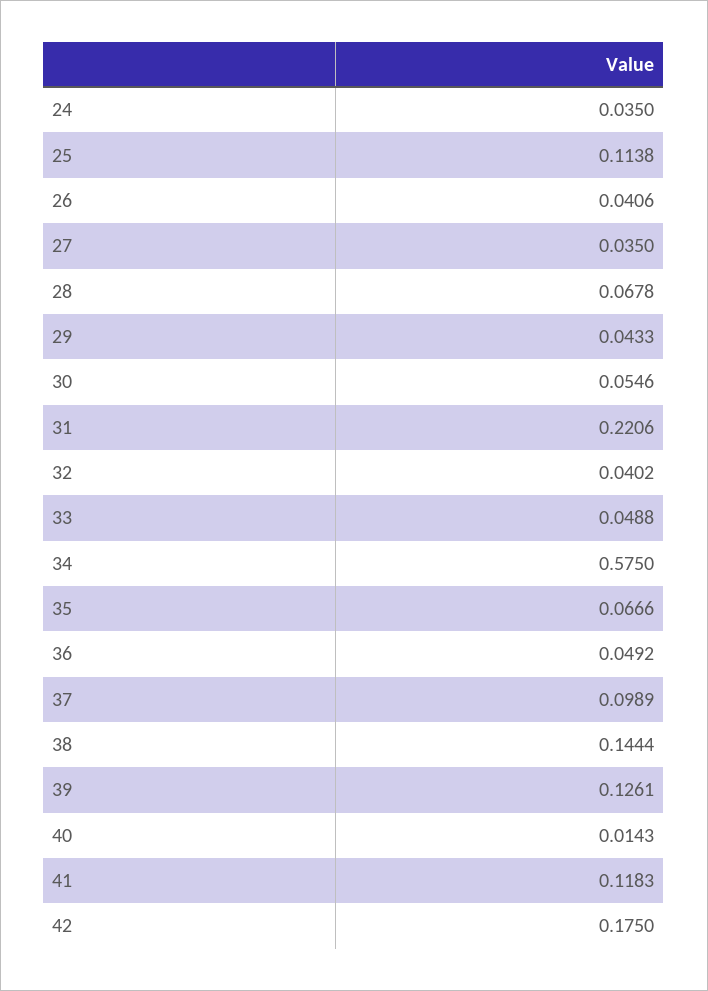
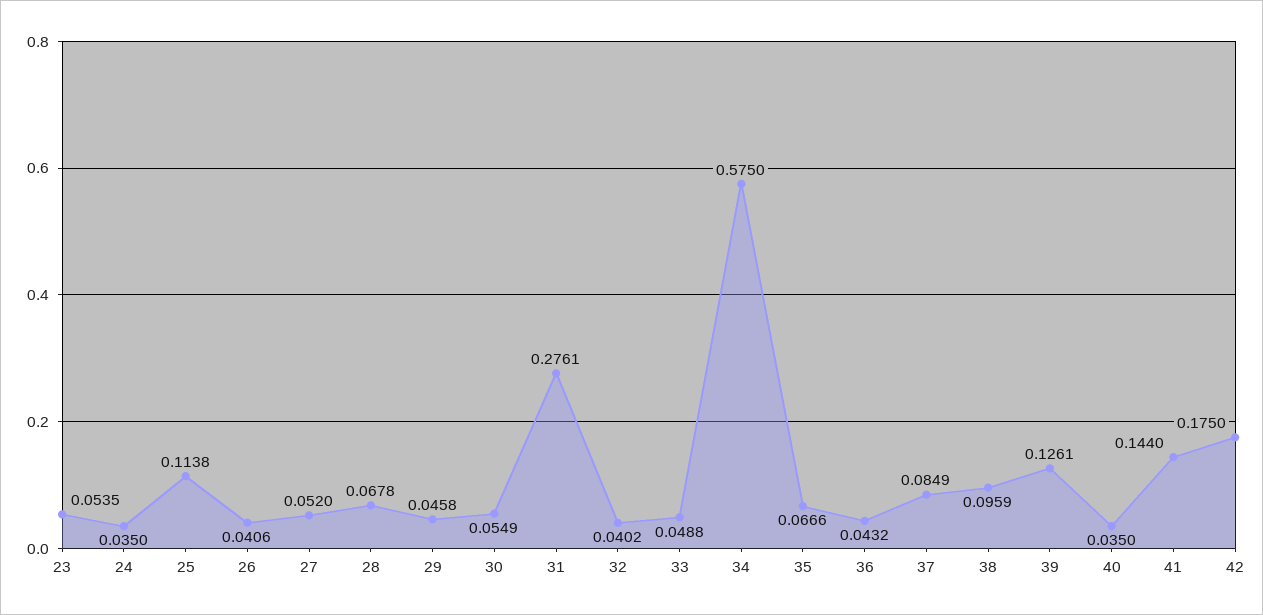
27: 0.035 -> 0.052
29: 0.0433 -> 0.0458
30: 0.0546 -> 0.0549
31: 0.2206 -> 0.2761
36: 0.0492 -> 0.0432
37: 0.0989 -> 0.0849
38: 0.1444 -> 0.0959
40: 0.0143 -> 0.035
41: 0.1183 -> 0.144
23: none -> 0.0535

